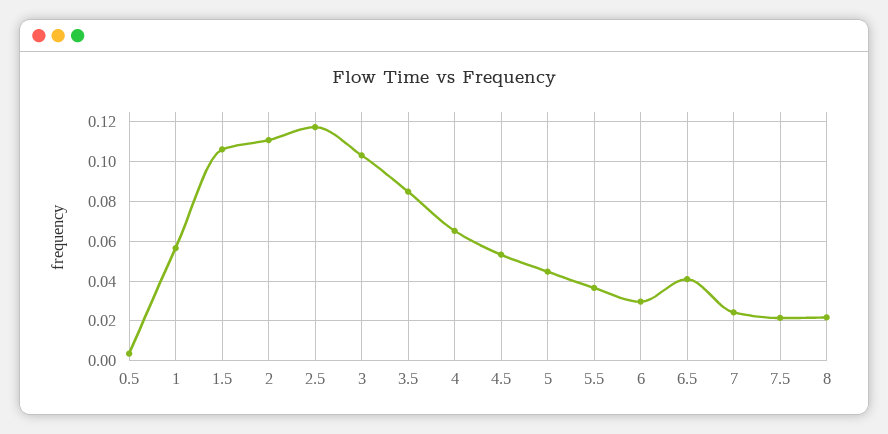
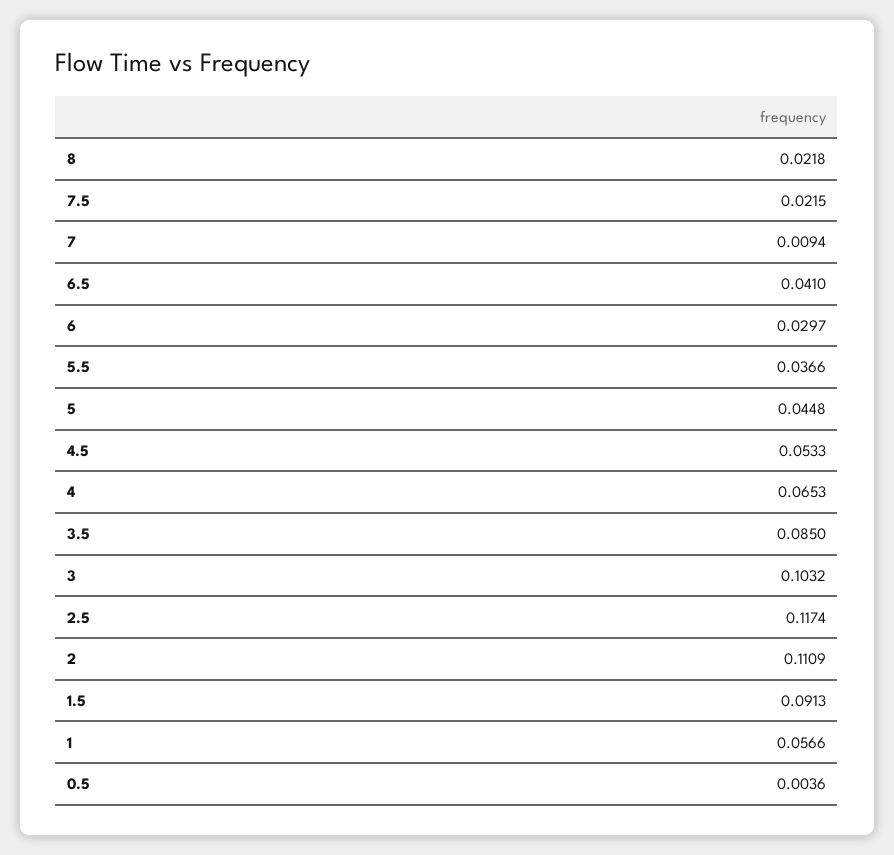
1.5: 0.105 -> 0.0913
7: 0.025 -> 0.0094

